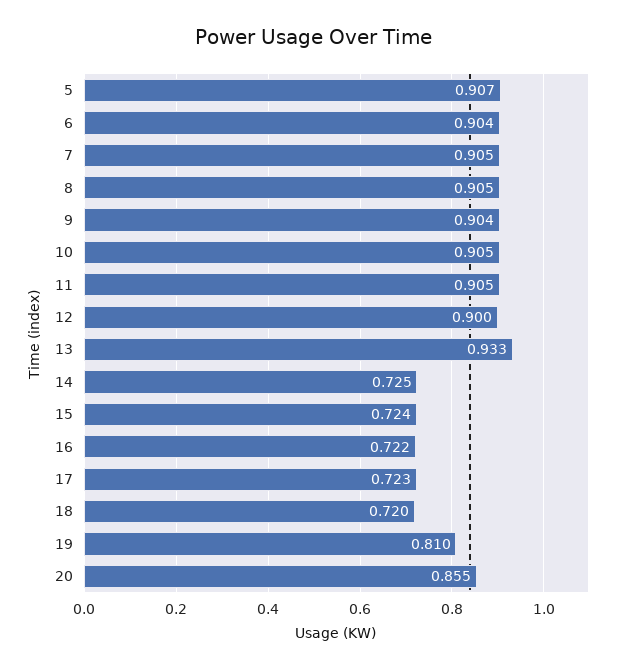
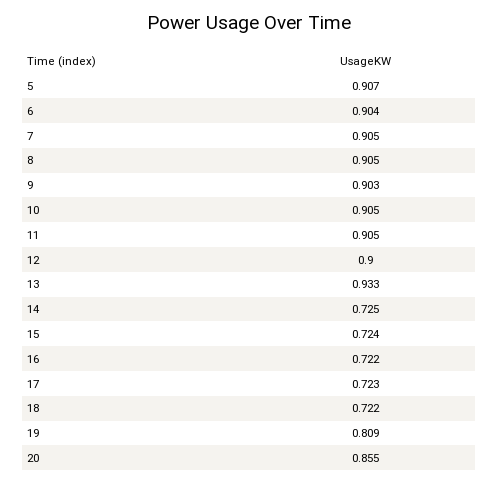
9: 0.904 -> 0.903
18: 0.72 -> 0.722
19: 0.81 -> 0.809

